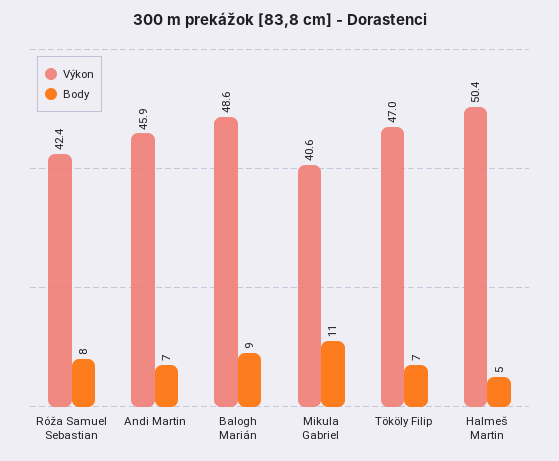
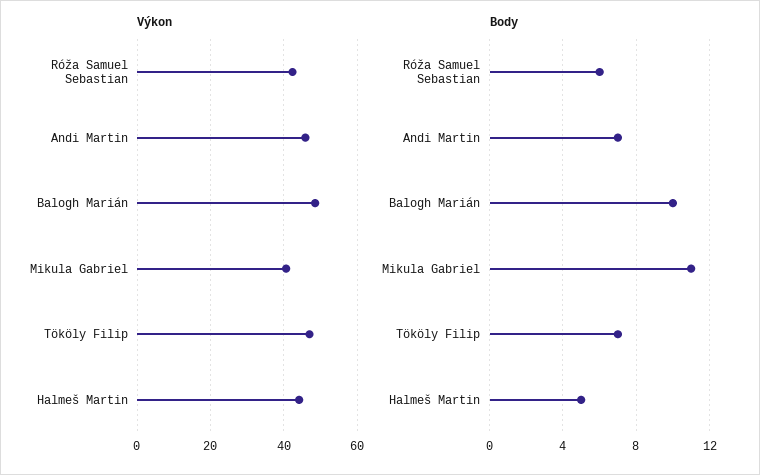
Body, Róža Samuel Sebastian: 8 -> 6
Body, Balogh Marián: 9 -> 10
Výkon, Halmeš Martin: 50.4 -> 44

